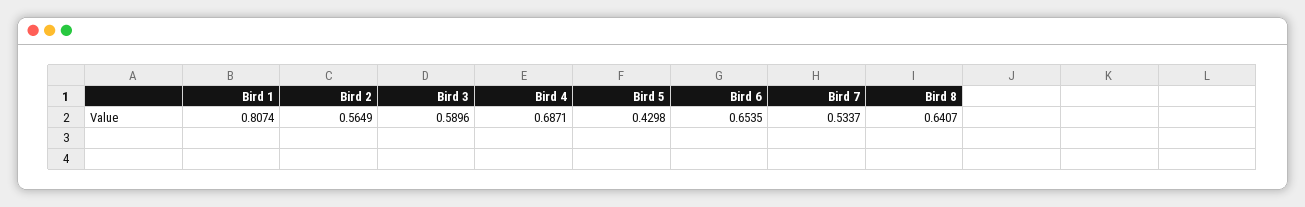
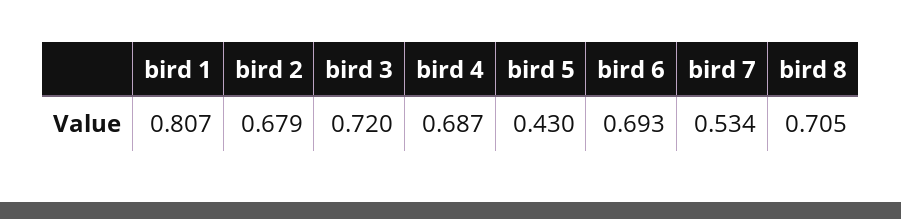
Bird 2: 0.5649 -> 0.679
Bird 3: 0.5896 -> 0.72
Bird 6: 0.6535 -> 0.693
Bird 8: 0.6407 -> 0.705

